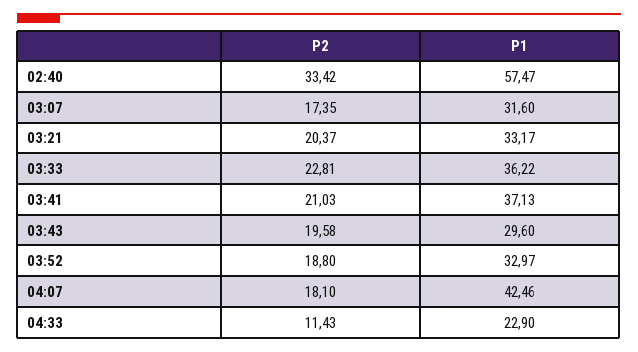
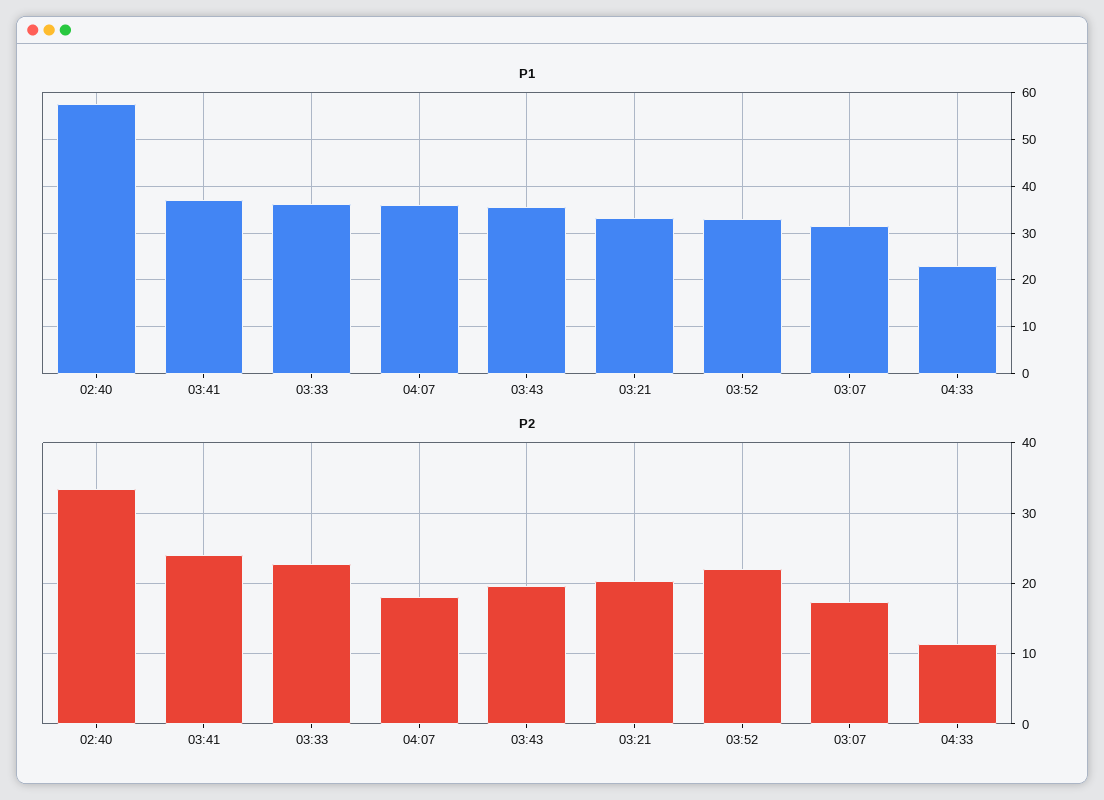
P2, 03:41: 21.03 -> 24
P1, 03:43: 29.6 -> 36
P2, 03:52: 18.8 -> 22
P1, 04:07: 42.46 -> 36

